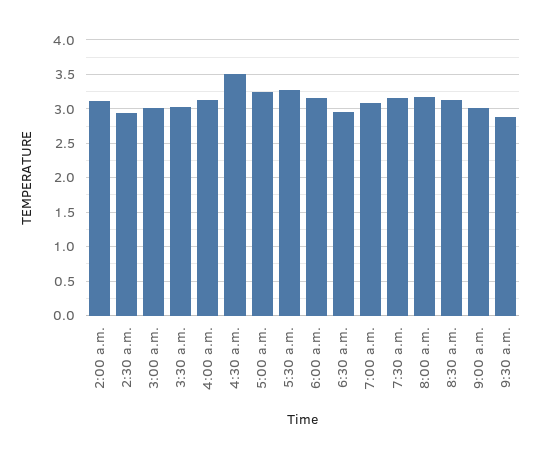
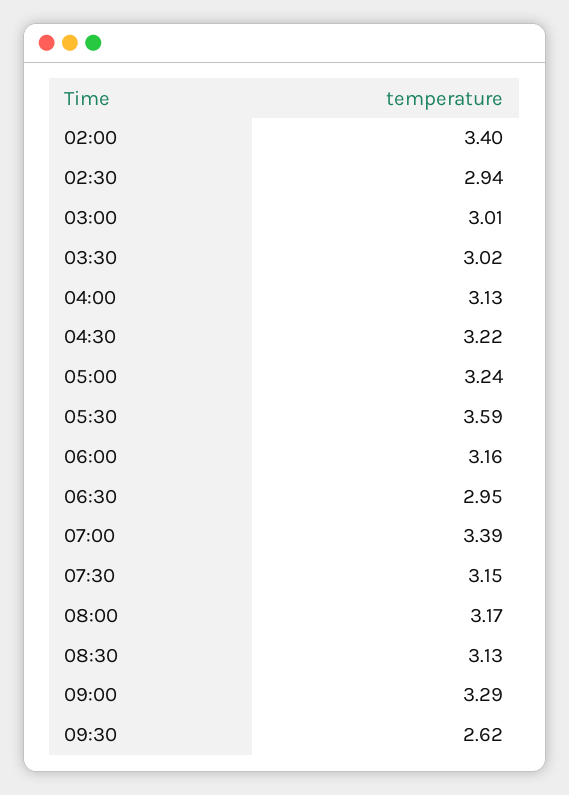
2:00 a.m.: 3.1 -> 3.4
4:30 a.m.: 3.5 -> 3.22
5:30 a.m.: 3.3 -> 3.59
7:00 a.m.: 3.1 -> 3.39
9:00 a.m.: 3 -> 3.29
9:30 a.m.: 2.9 -> 2.62

